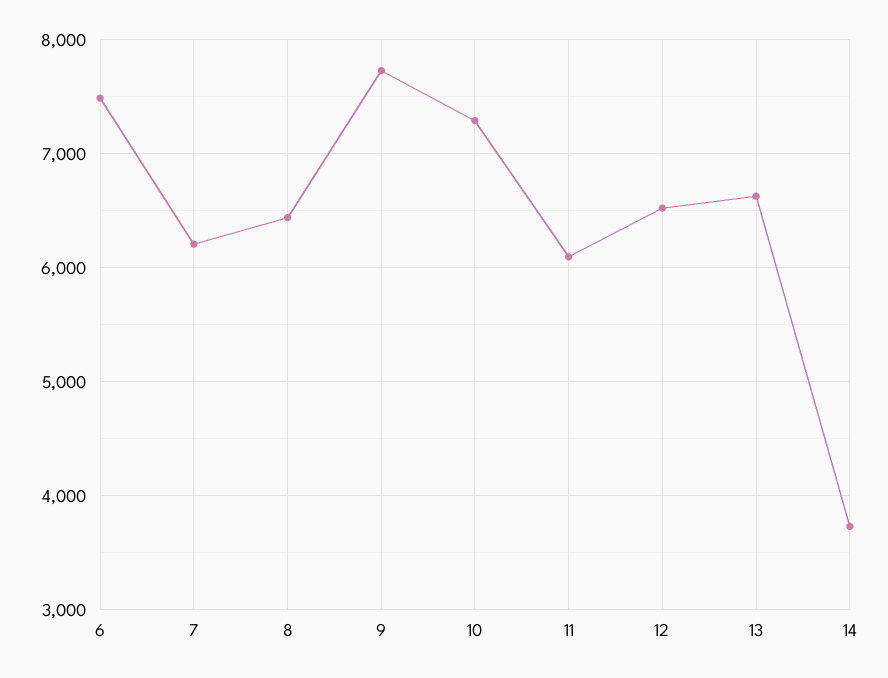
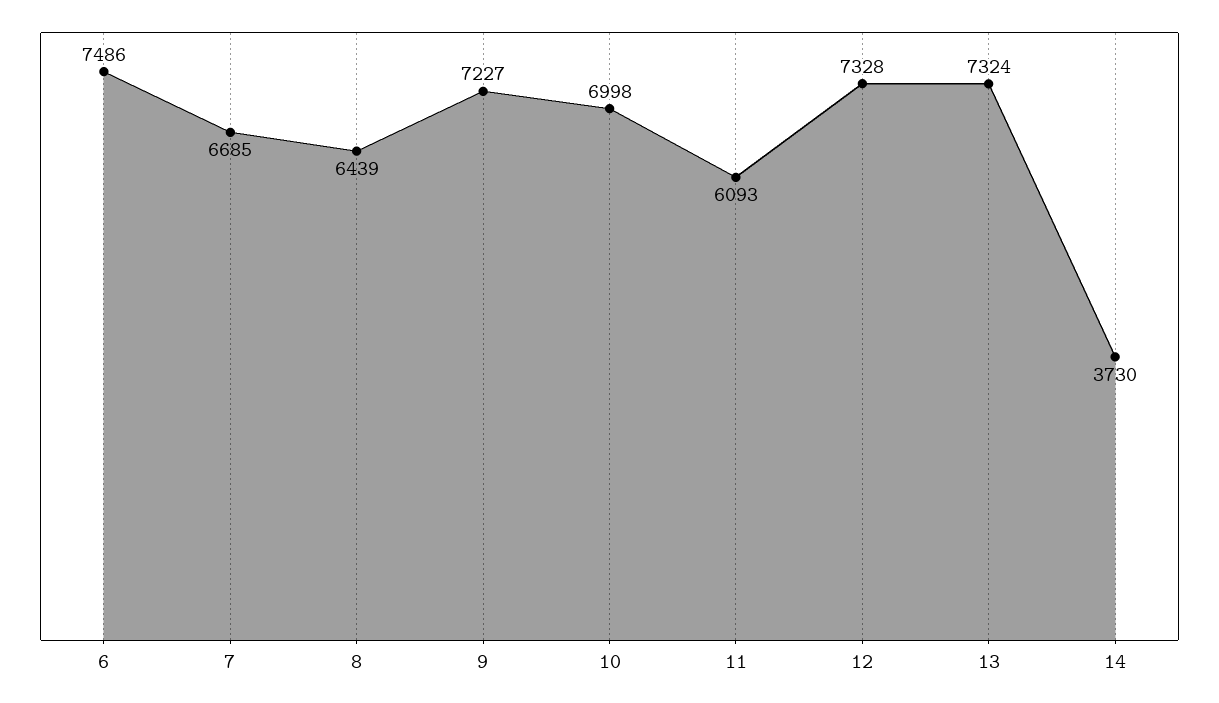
7: 6200 -> 6685
9: 7700 -> 7227
10: 7300 -> 6998
12: 6500 -> 7328
13: 6600 -> 7324

